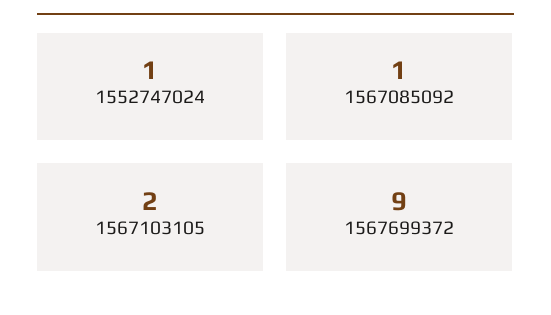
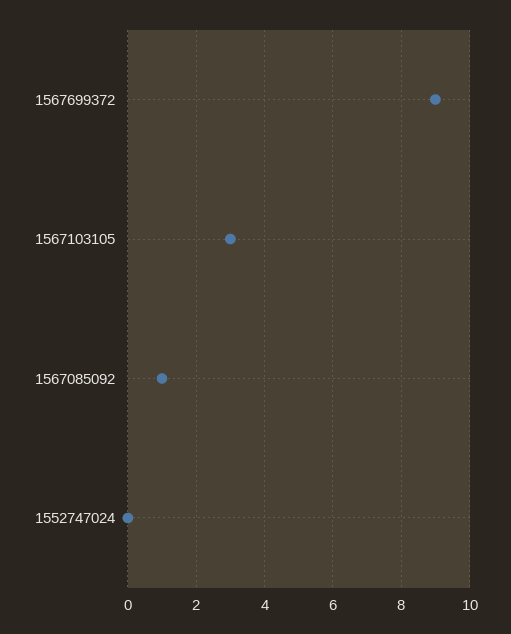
1552747024: 1 -> 0
1567103105: 2 -> 3

